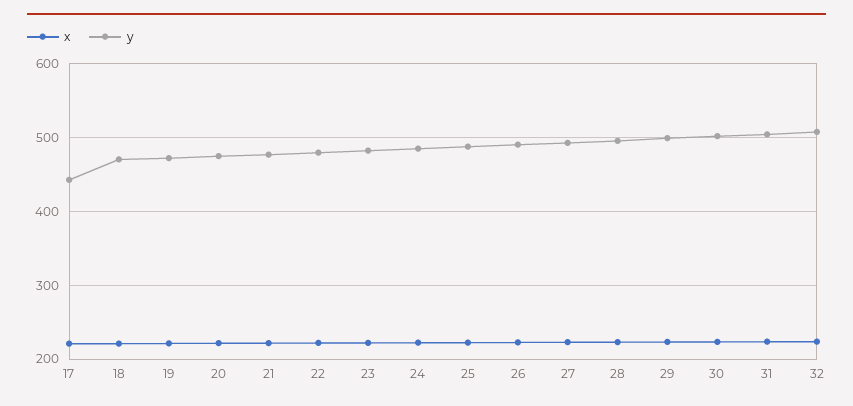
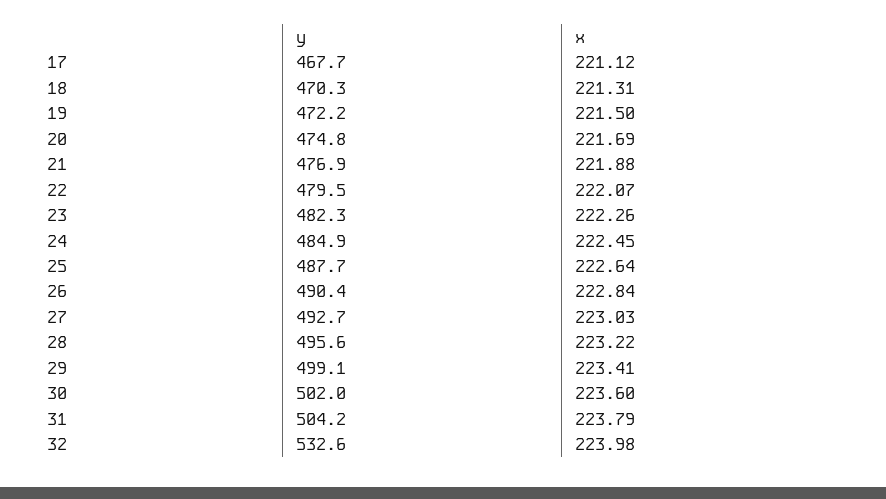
y, 17: 440 -> 467.7
y, 32: 510 -> 532.6

